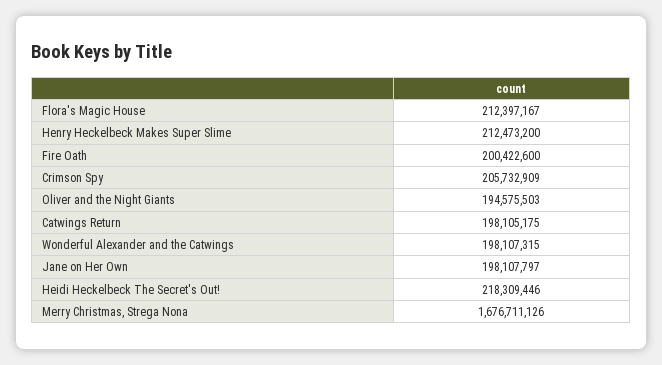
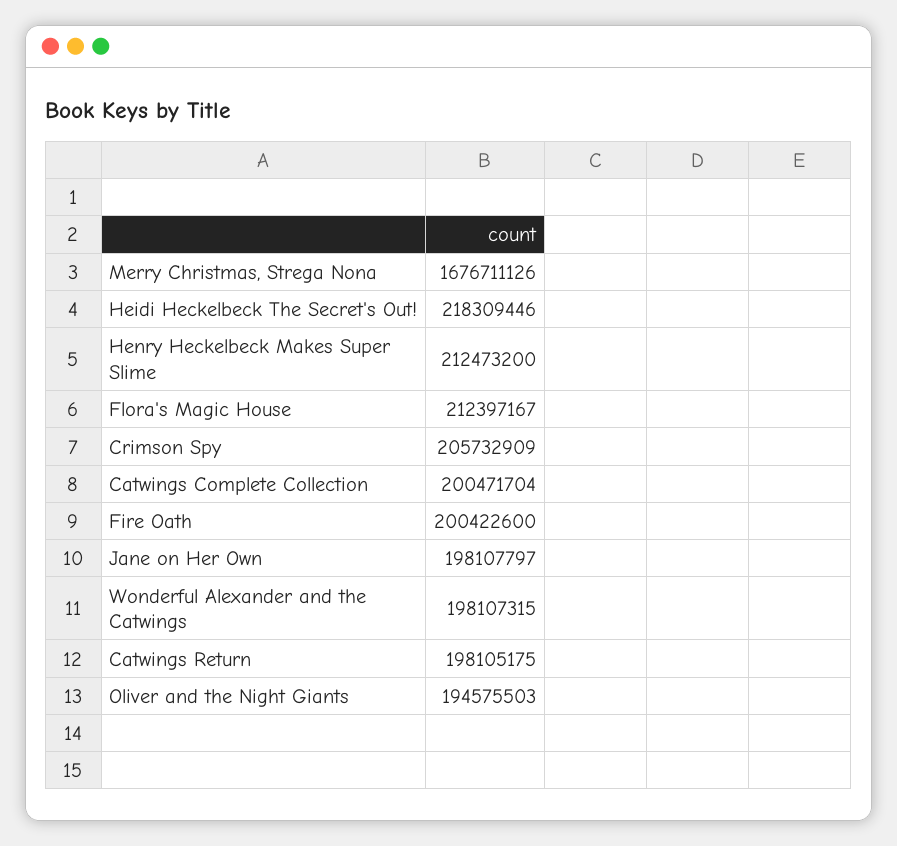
Catwings Complete Collection: none -> 200471704

